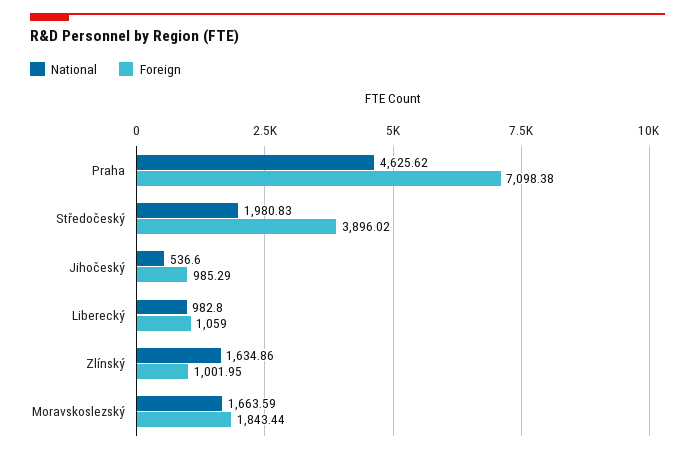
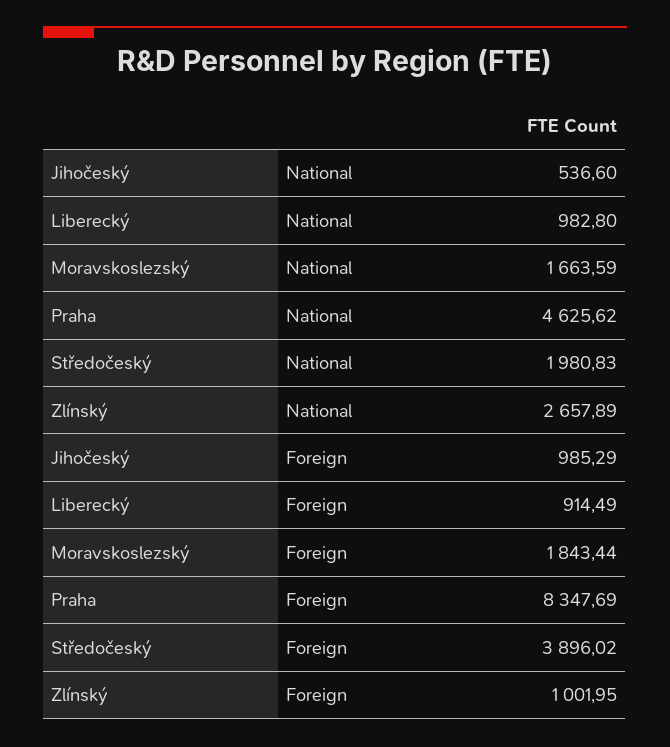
Foreign, Praha: 7098.38 -> 8347.69
Foreign, Liberecký: 1059 -> 914.49
National, Zlínský: 1634.86 -> 2657.89

